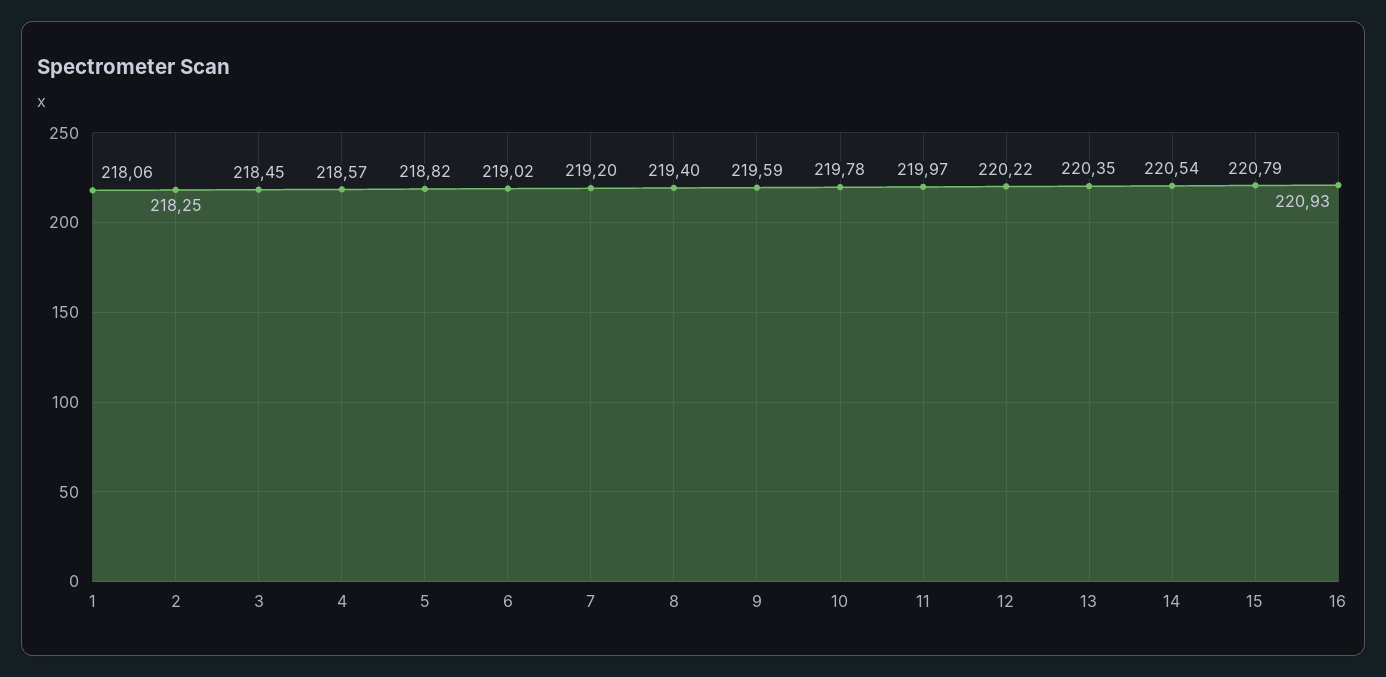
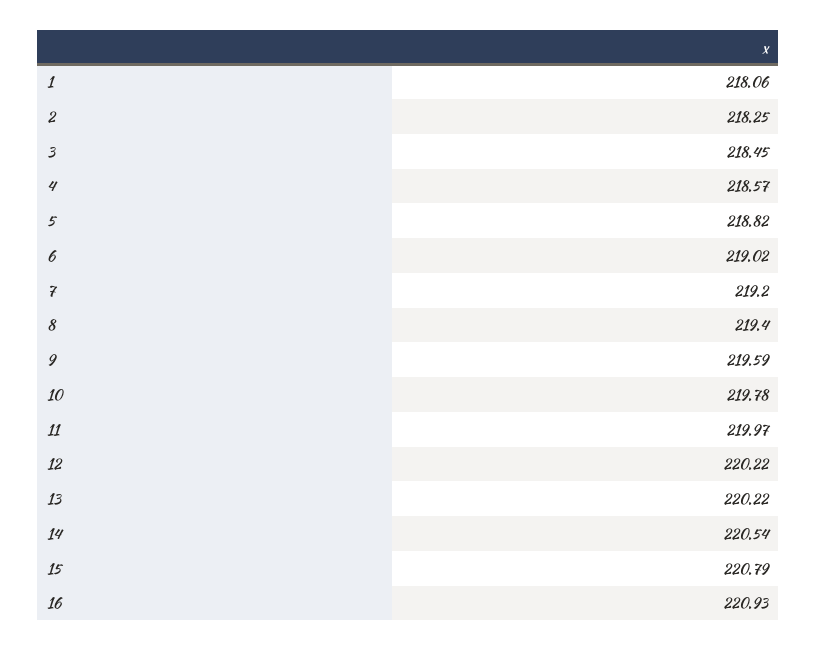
13: 220.35 -> 220.22

